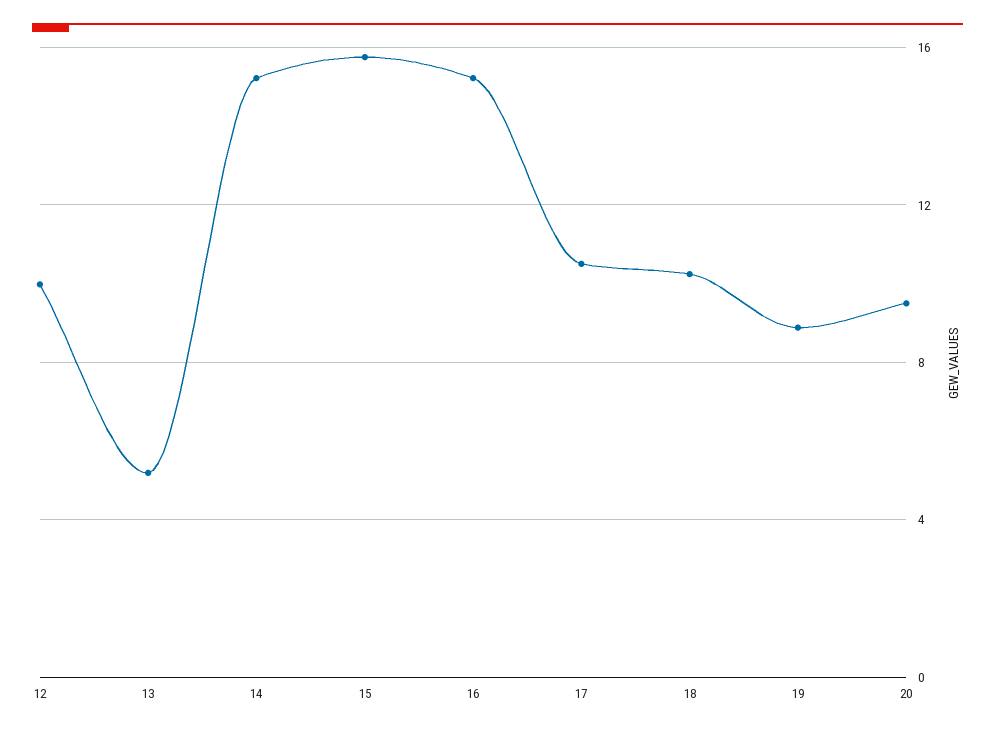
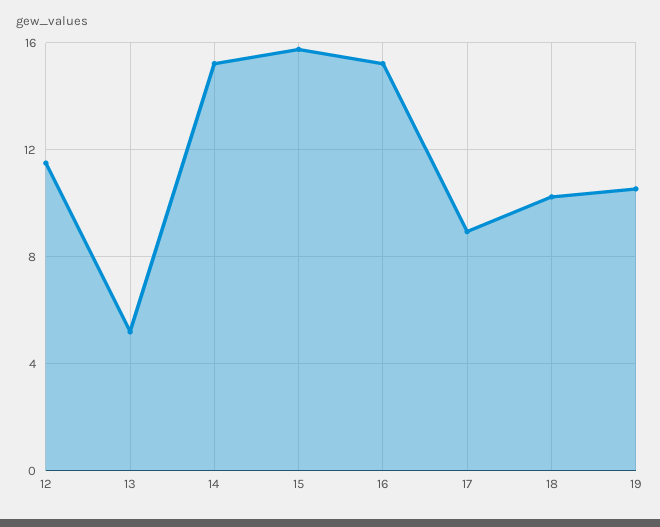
12: 10 -> 11.5
17: 10.5 -> 9
19: 9 -> 10.5
20: 9.5 -> none

